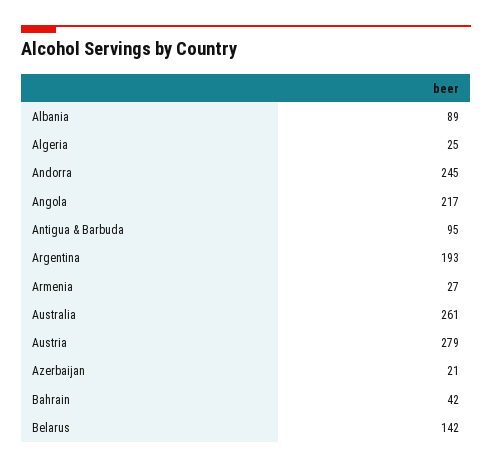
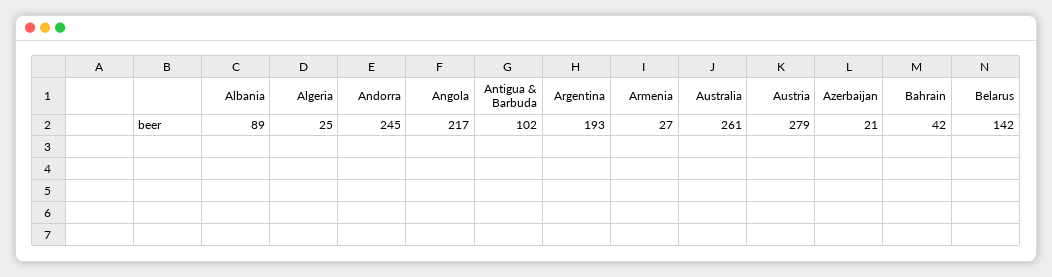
Antigua & Barbuda: 95 -> 102

